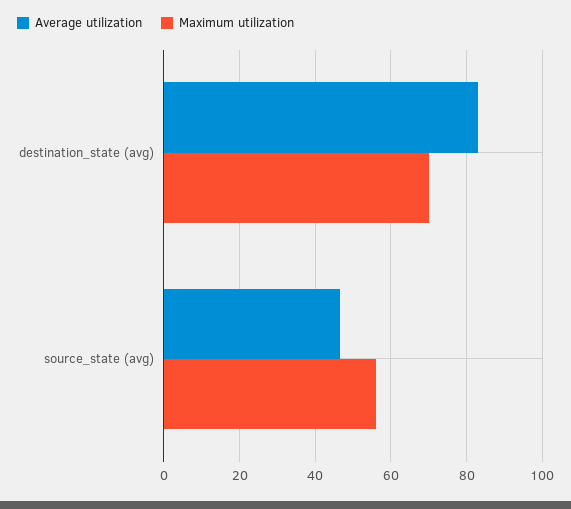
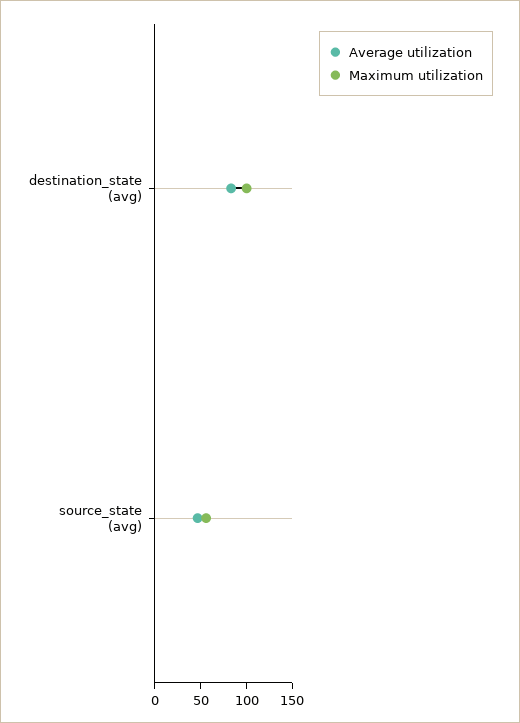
Maximum utilization, destination_state (avg): 70 -> 100

